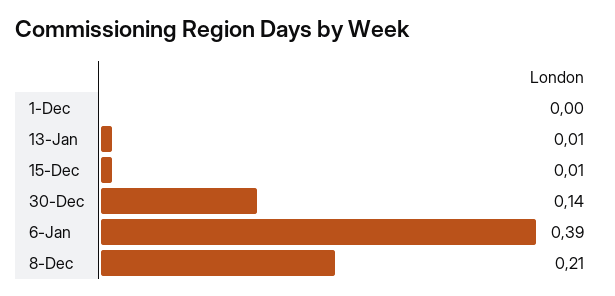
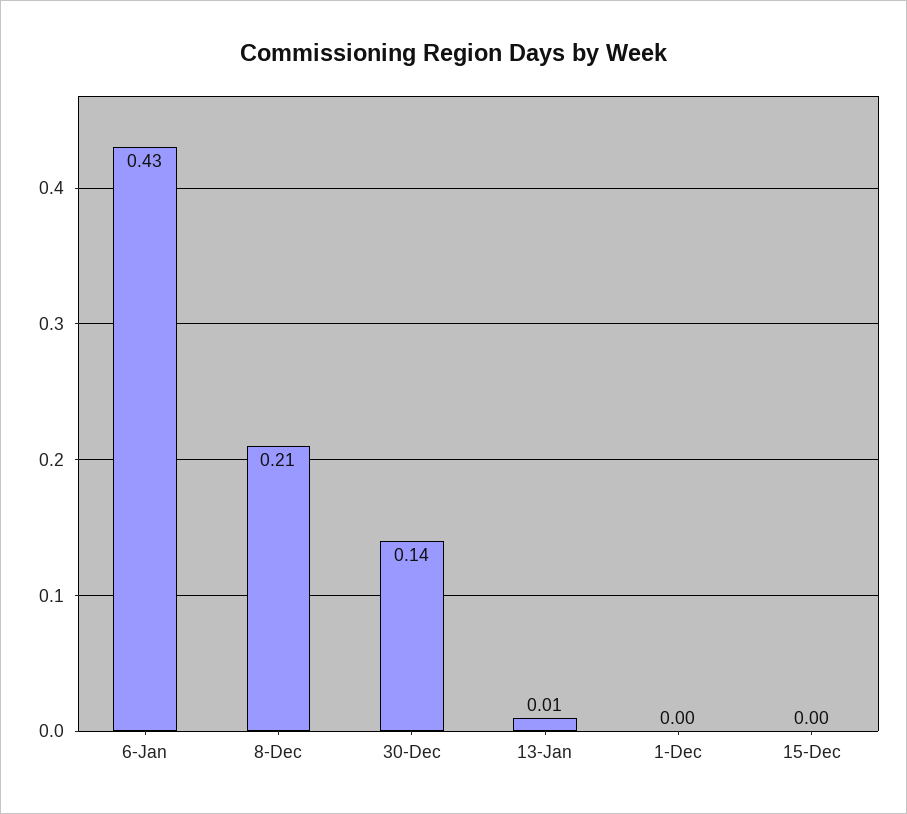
15-Dec: 0.01 -> 0
6-Jan: 0.39 -> 0.43

